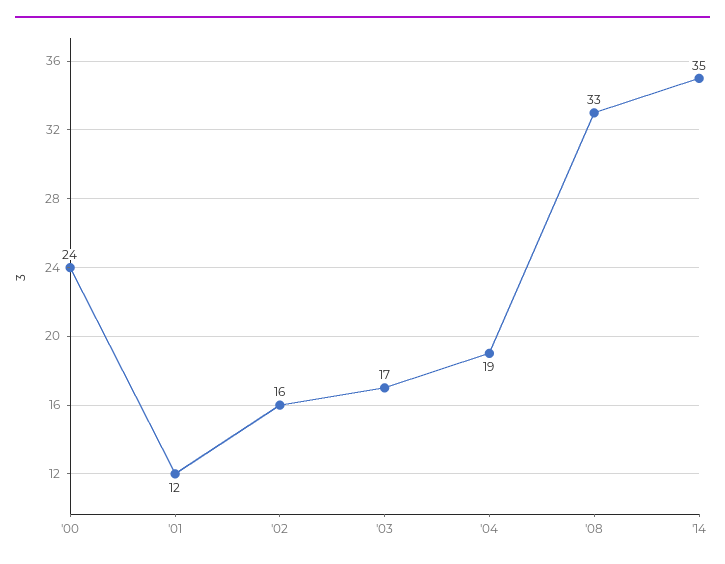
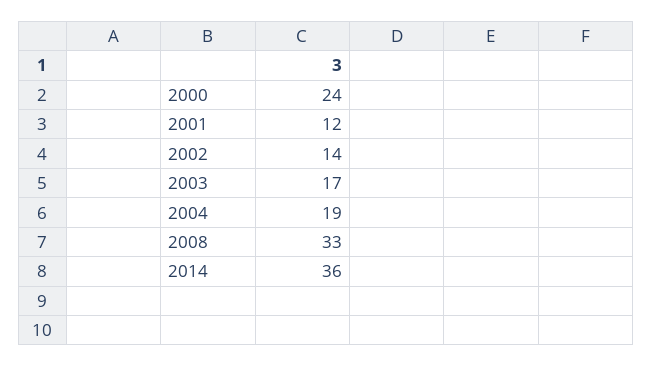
'02: 16 -> 14
'14: 35 -> 36

